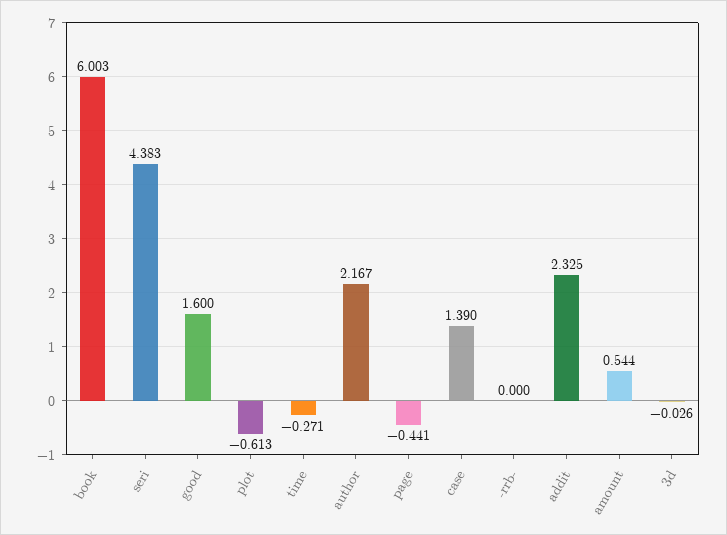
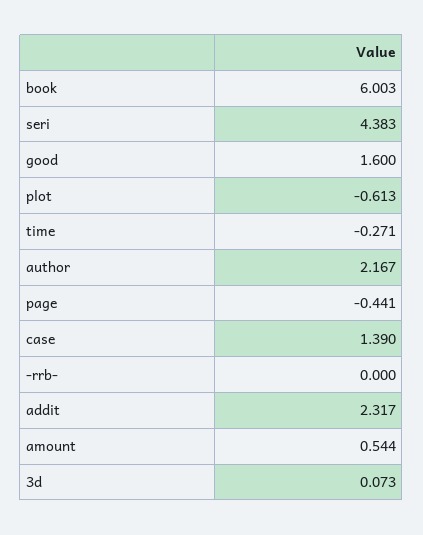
addit: 2.325 -> 2.317
3d: -0.026 -> 0.073

